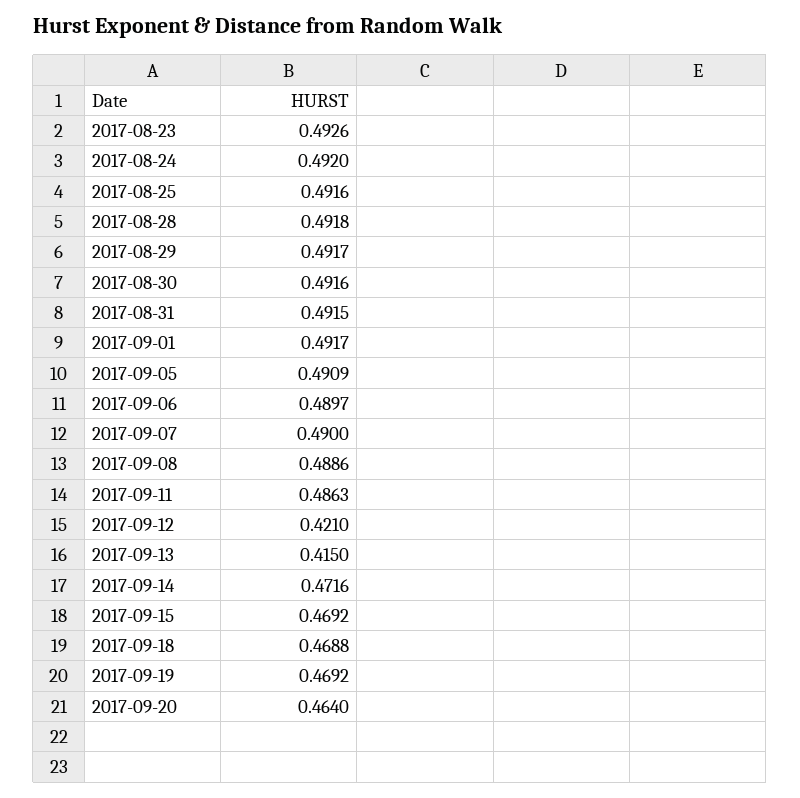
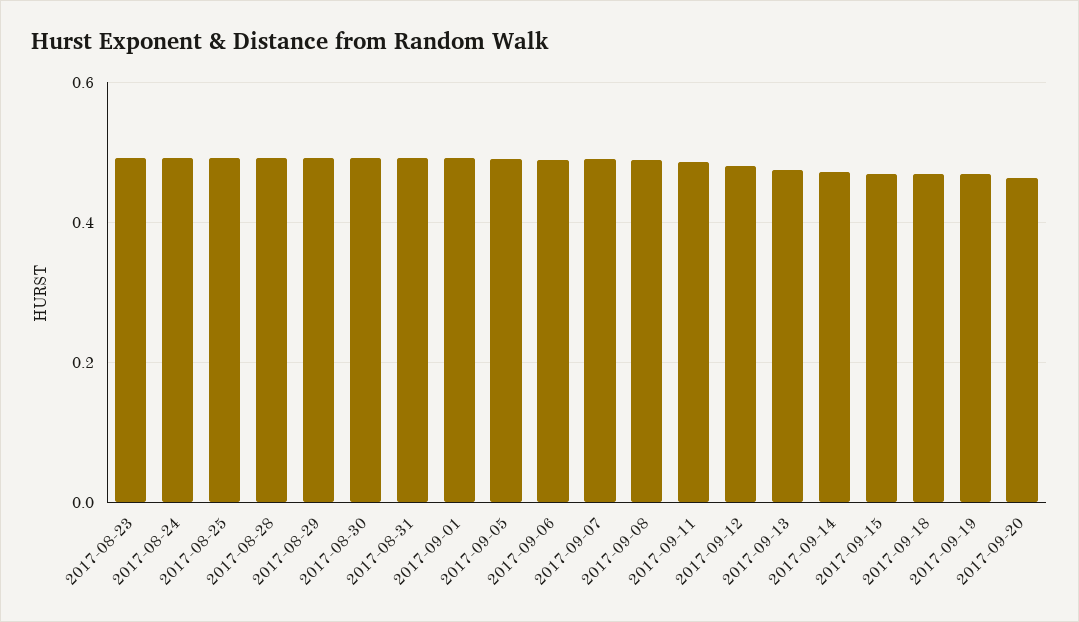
2017-09-12: 0.421 -> 0.48
2017-09-13: 0.415 -> 0.48

